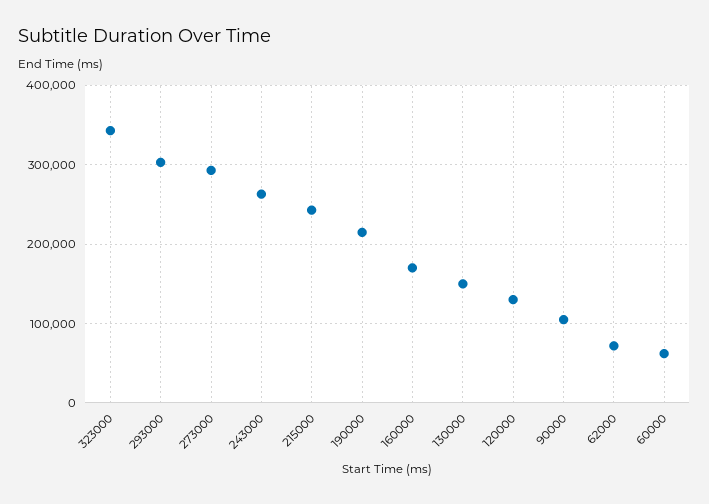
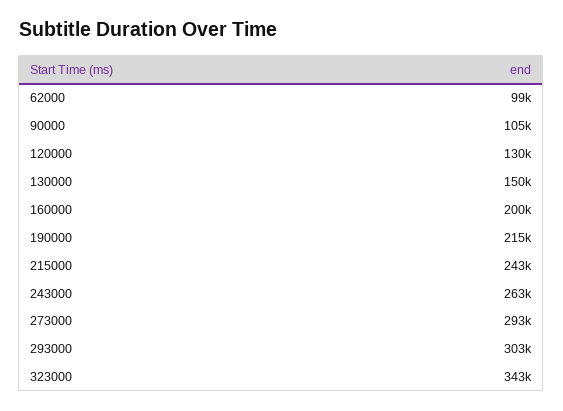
160000: 170000 -> 200000
62000: 70000 -> 99000
60000: 60000 -> none

